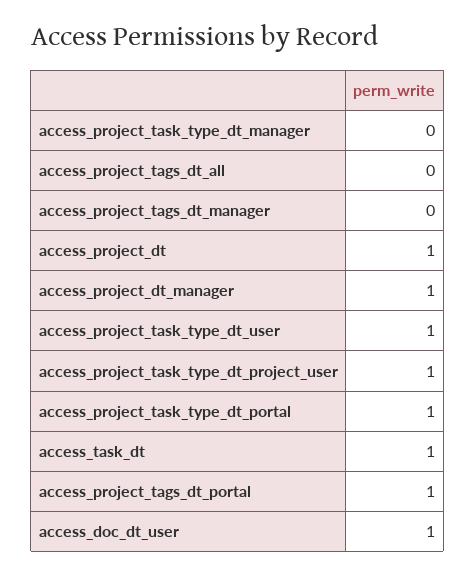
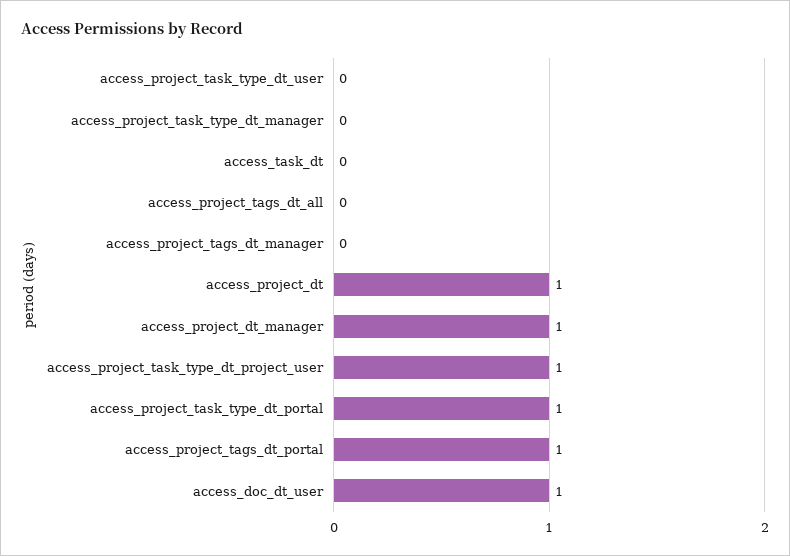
access_project_task_type_dt_user: 1 -> 0
access_task_dt: 1 -> 0

